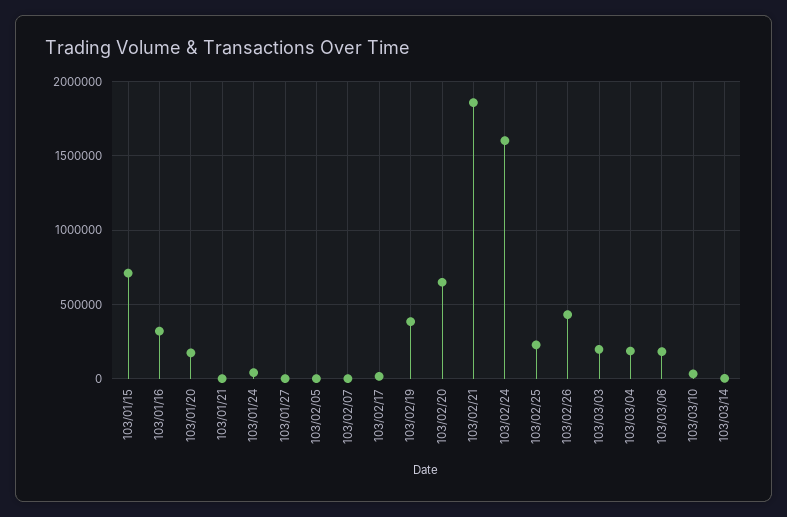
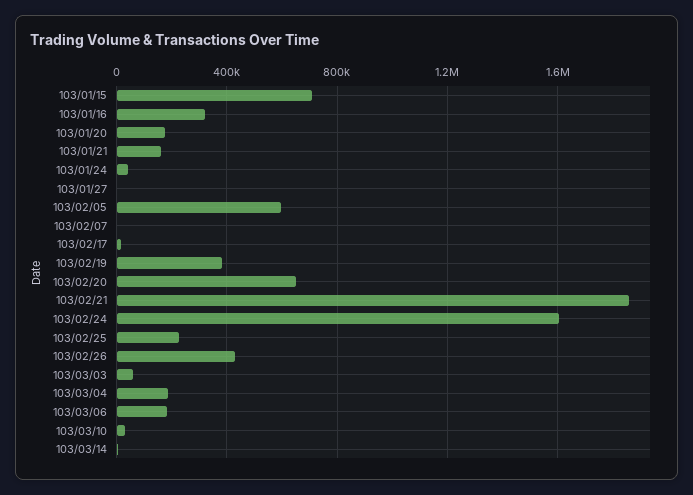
103/01/21: 0 -> 150000
103/02/05: 0 -> 600000
103/03/03: 200000 -> 50000

